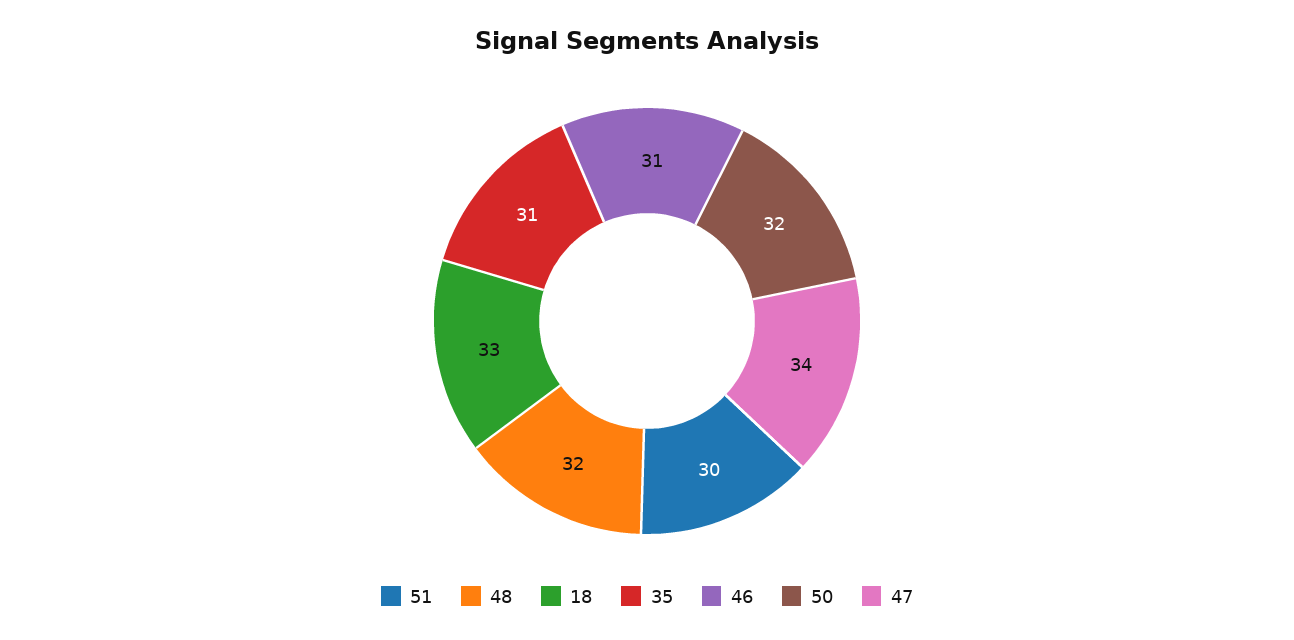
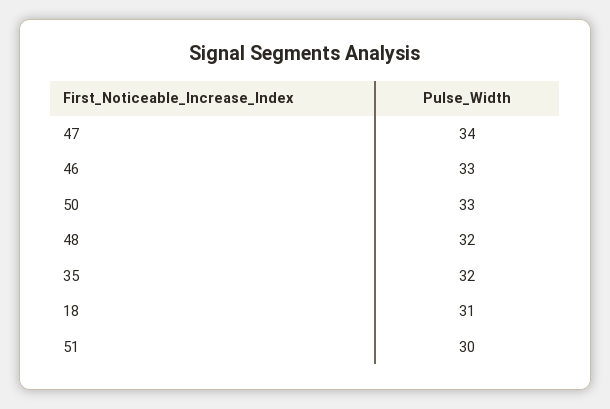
18: 33 -> 31
35: 31 -> 32
46: 31 -> 33
50: 32 -> 33

